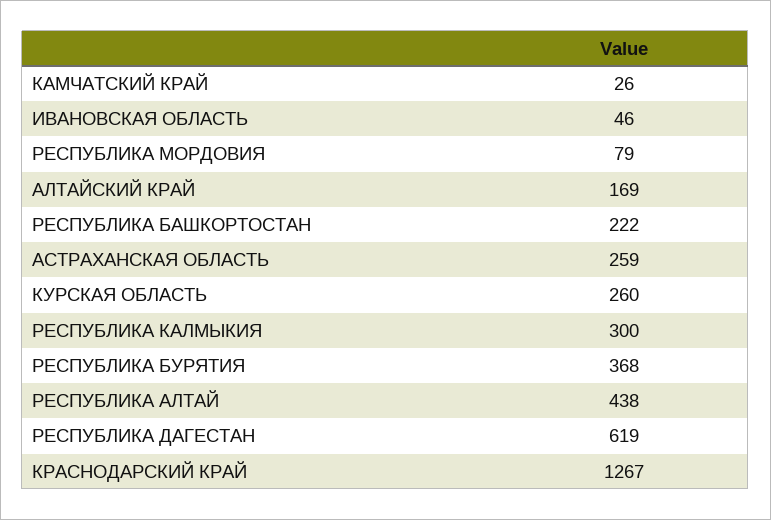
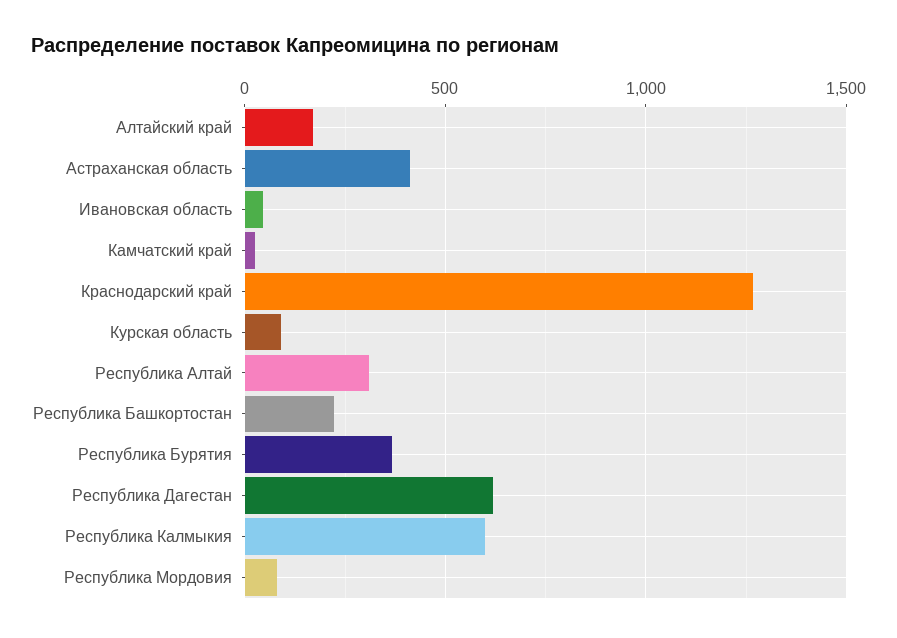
АСТРАХАНСКАЯ ОБЛАСТЬ: 259 -> 400
КУРСКАЯ ОБЛАСТЬ: 260 -> 100
РЕСПУБЛИКА КАЛМЫКИЯ: 300 -> 600
РЕСПУБЛИКА АЛТАЙ: 438 -> 300

